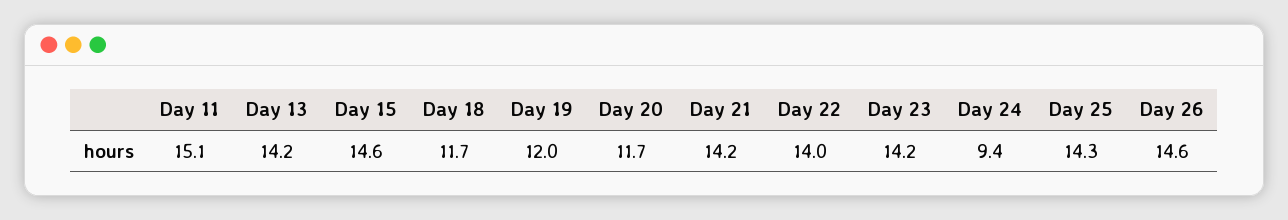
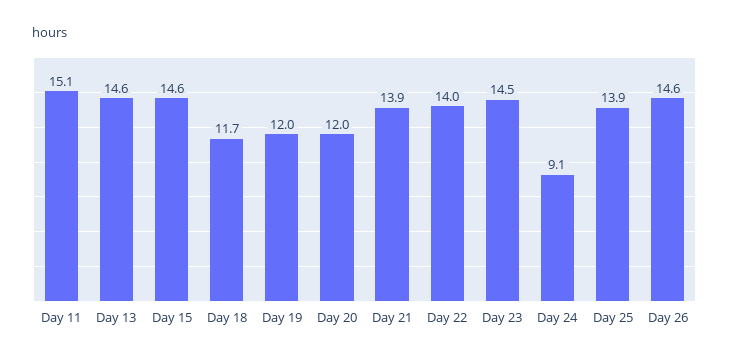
Day 13: 14.2 -> 14.6
Day 20: 11.7 -> 12
Day 21: 14.2 -> 13.9
Day 23: 14.2 -> 14.5
Day 24: 9.4 -> 9.1
Day 25: 14.3 -> 13.9

